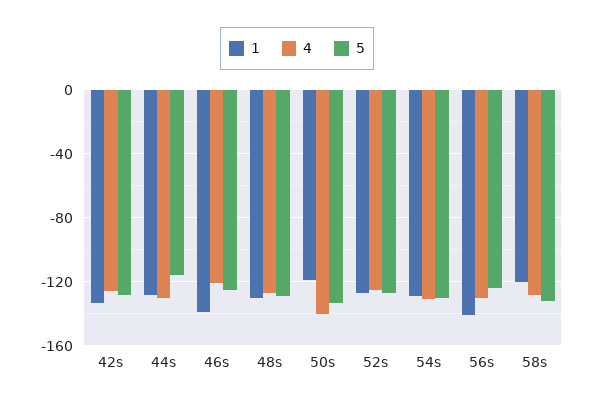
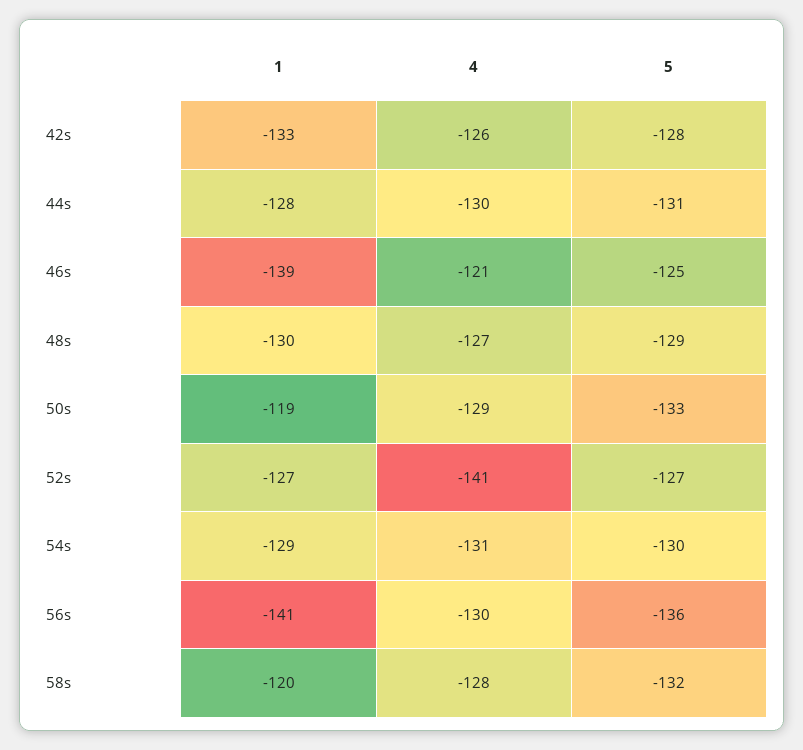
5, 44s: -115 -> -131
4, 50s: -140 -> -129
4, 52s: -125 -> -141
5, 56s: -125 -> -136

